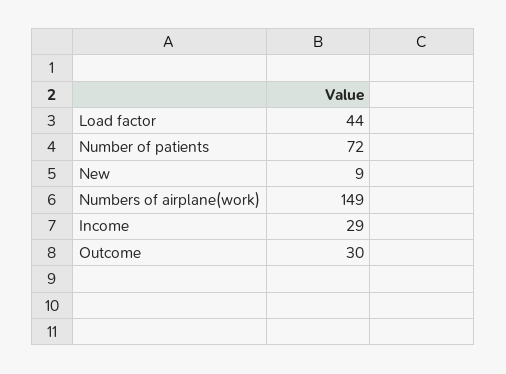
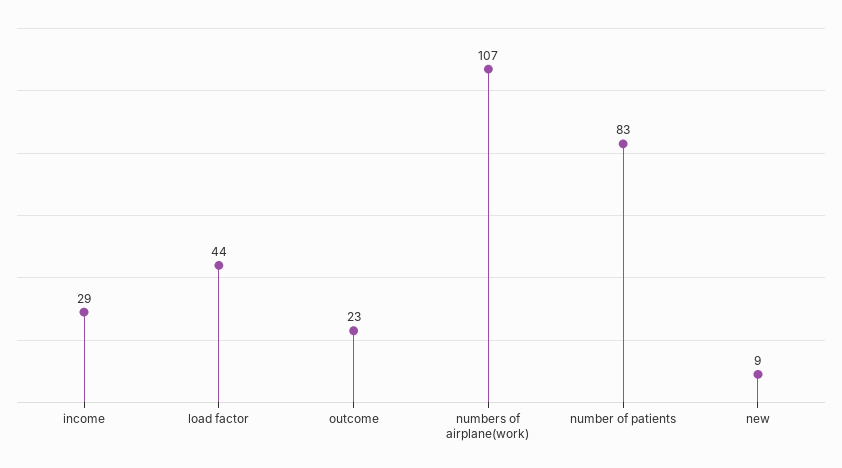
Number of patients: 72 -> 83
Numbers of airplane(work): 149 -> 107
Outcome: 30 -> 23

